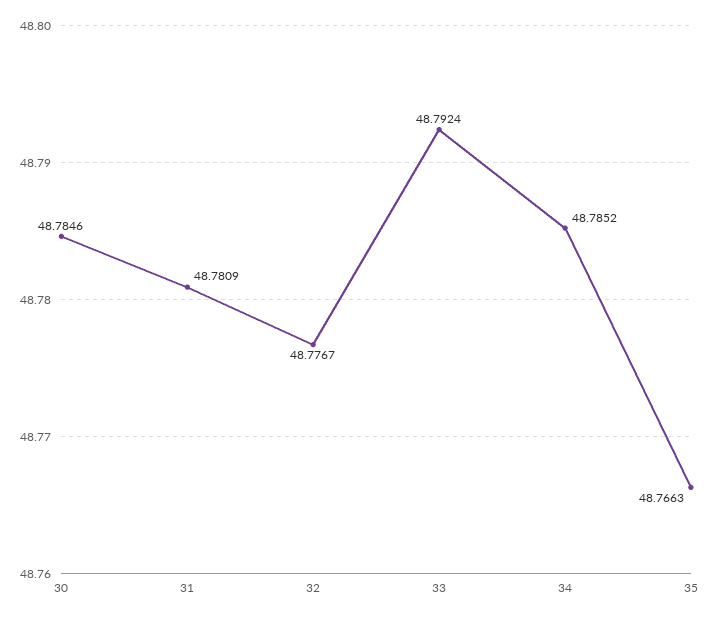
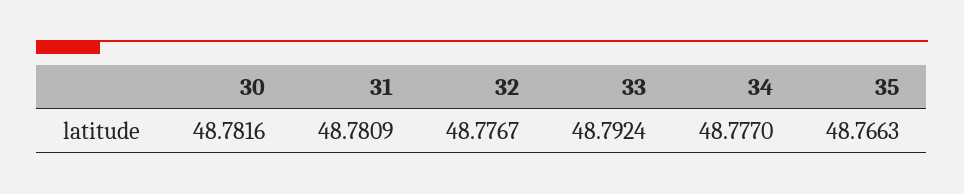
30: 48.7846 -> 48.7816
34: 48.7852 -> 48.777

